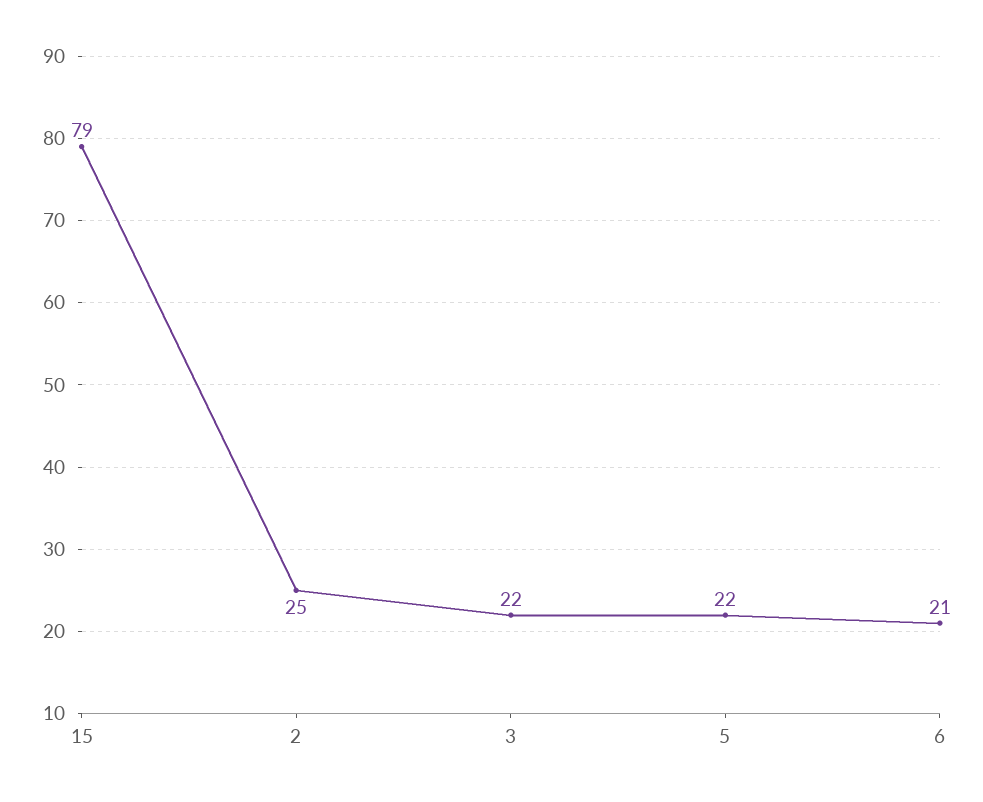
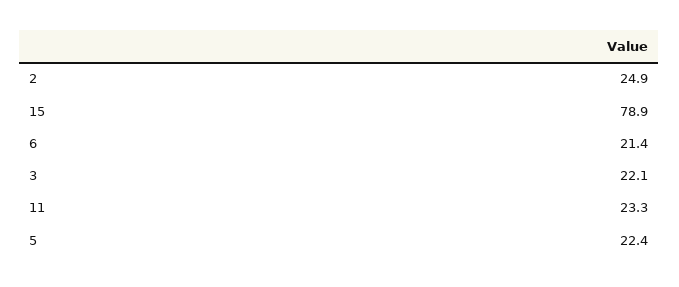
11: none -> 23.3

